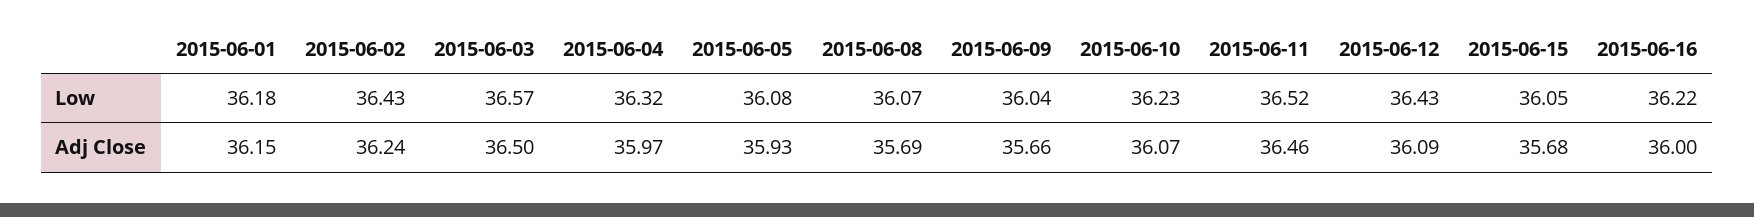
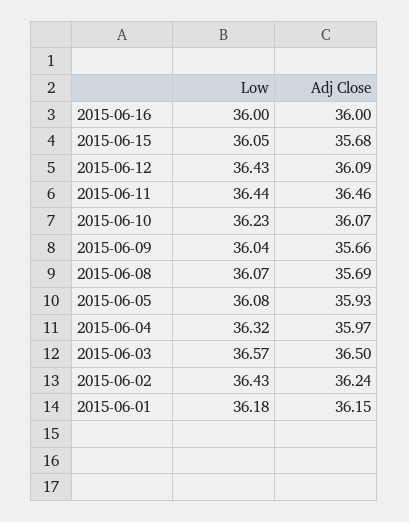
2015-06-11, Low: 36.52 -> 36.44
2015-06-16, Low: 36.22 -> 36

